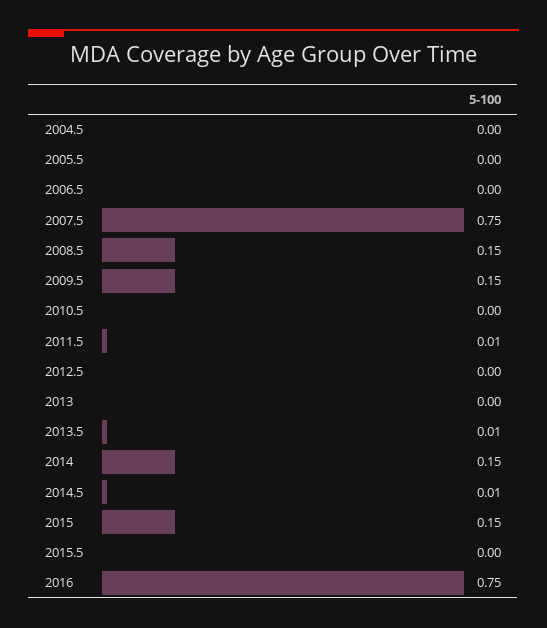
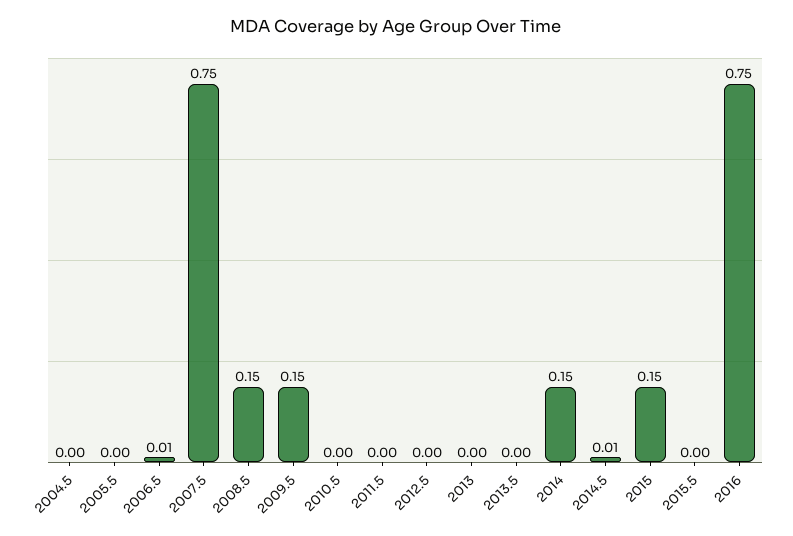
2006.5: 0 -> 0.01
2011.5: 0.01 -> 0
2013.5: 0.01 -> 0

